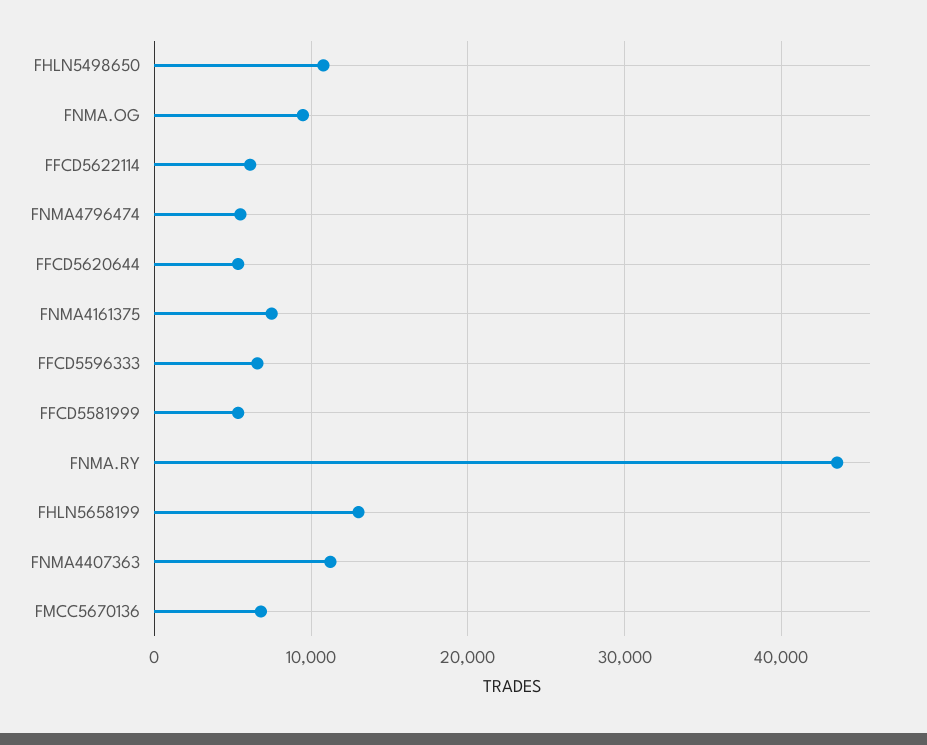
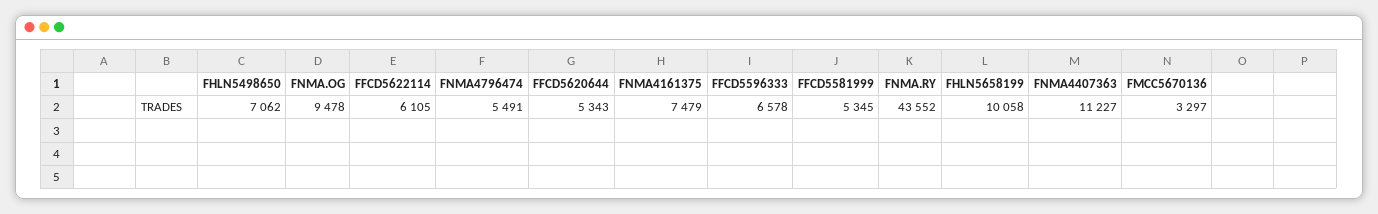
FHLN5498650: 11000 -> 7062
FHLN5658199: 13000 -> 10058
FMCC5670136: 7000 -> 3297

